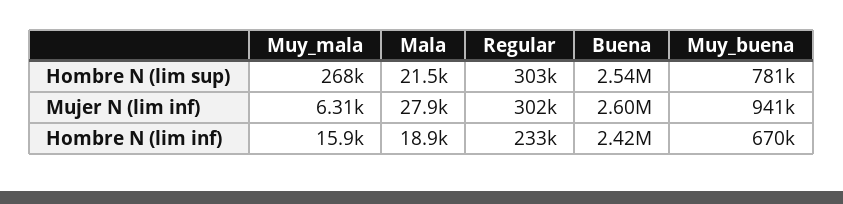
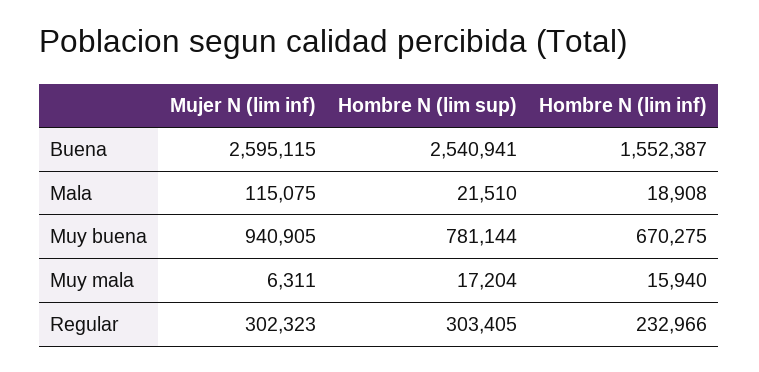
Muy_mala, Hombre N (lim sup): 268000 -> 17204
Mala, Mujer N (lim inf): 27900 -> 115075
Buena, Hombre N (lim inf): 2420000 -> 1552387

